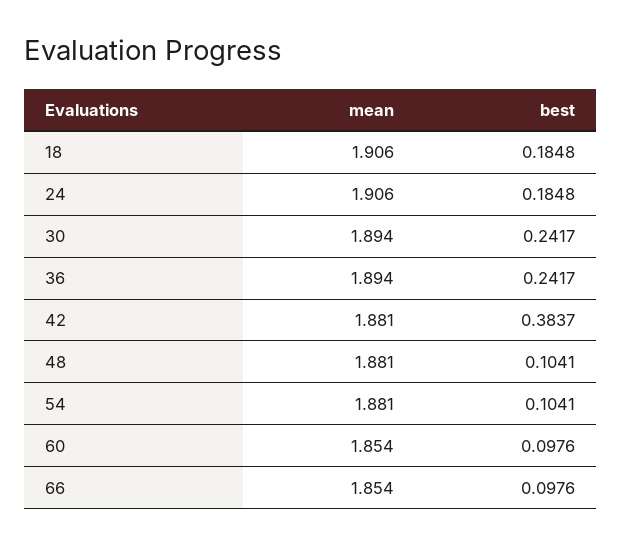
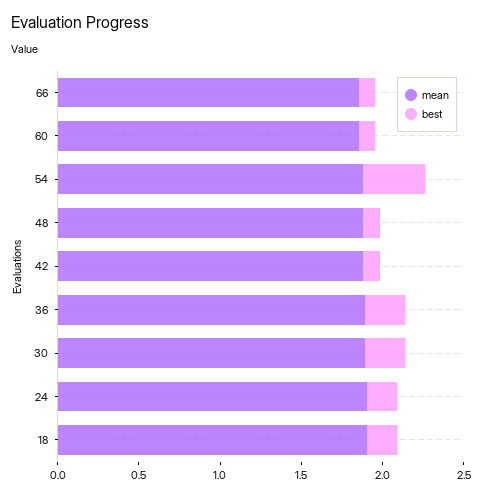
best, 42: 0.3837 -> 0.1
best, 54: 0.1041 -> 0.4

